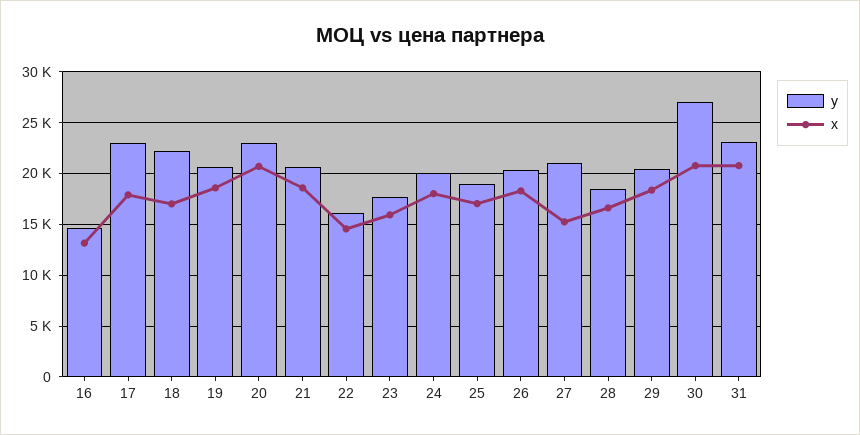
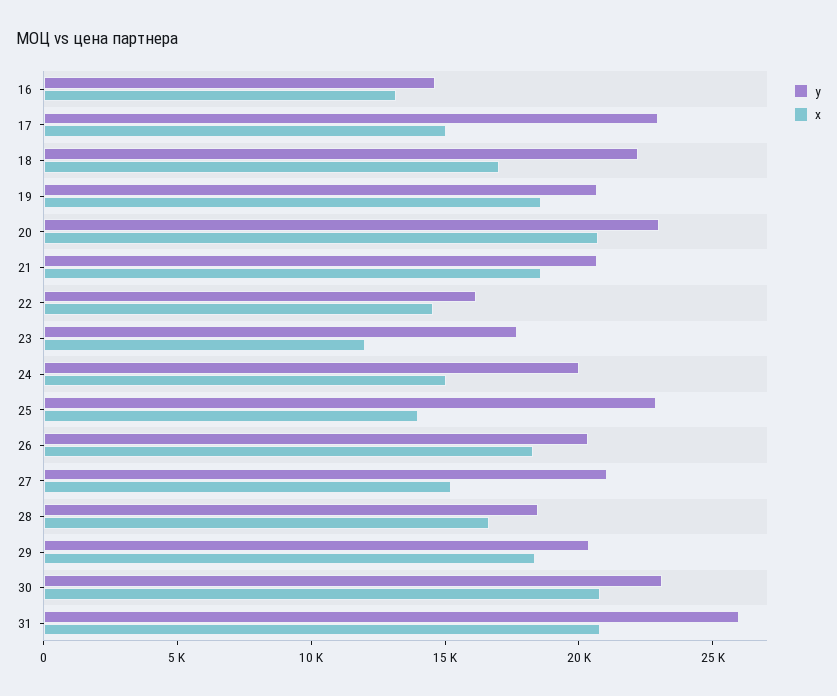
x, 17: 18000 -> 15000
x, 23: 16000 -> 12000
x, 24: 18000 -> 15000
y, 25: 19000 -> 23000
x, 25: 17000 -> 14000
y, 30: 27000 -> 23000
y, 31: 23000 -> 26000

